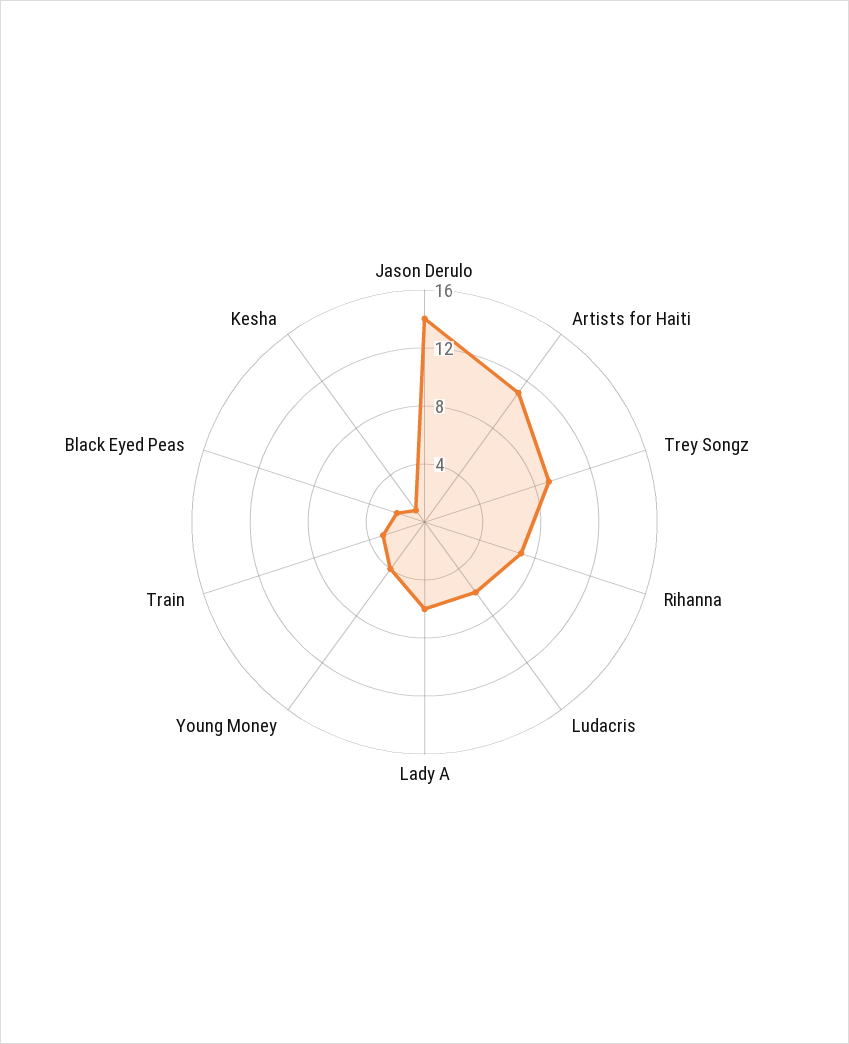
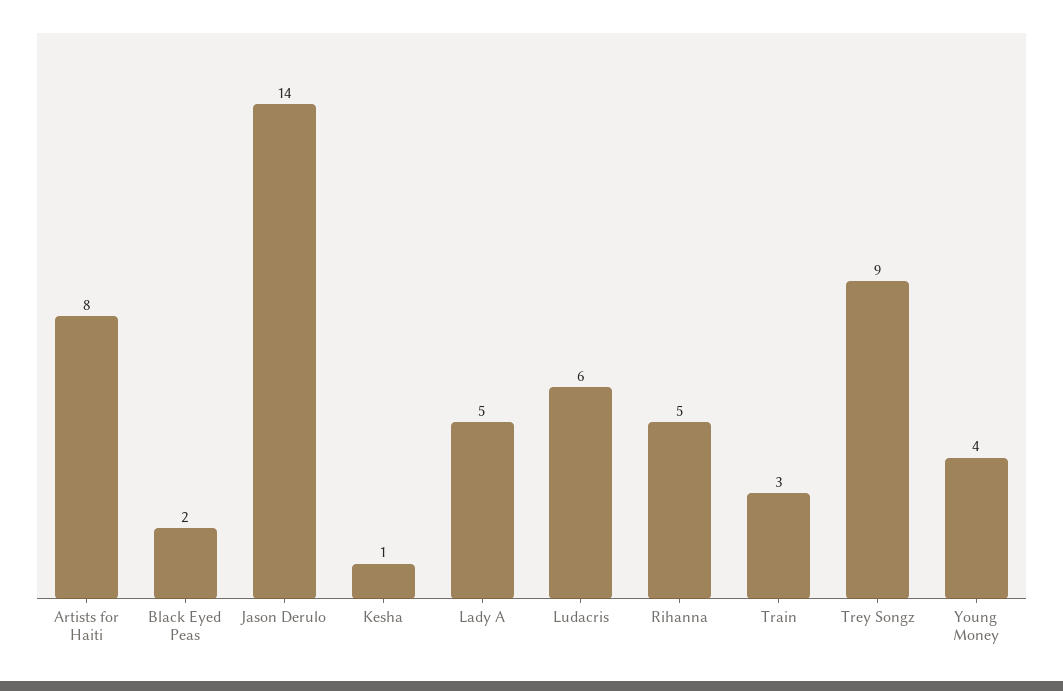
Artists for Haiti: 11 -> 8
Rihanna: 7 -> 5
Lady A: 6 -> 5

